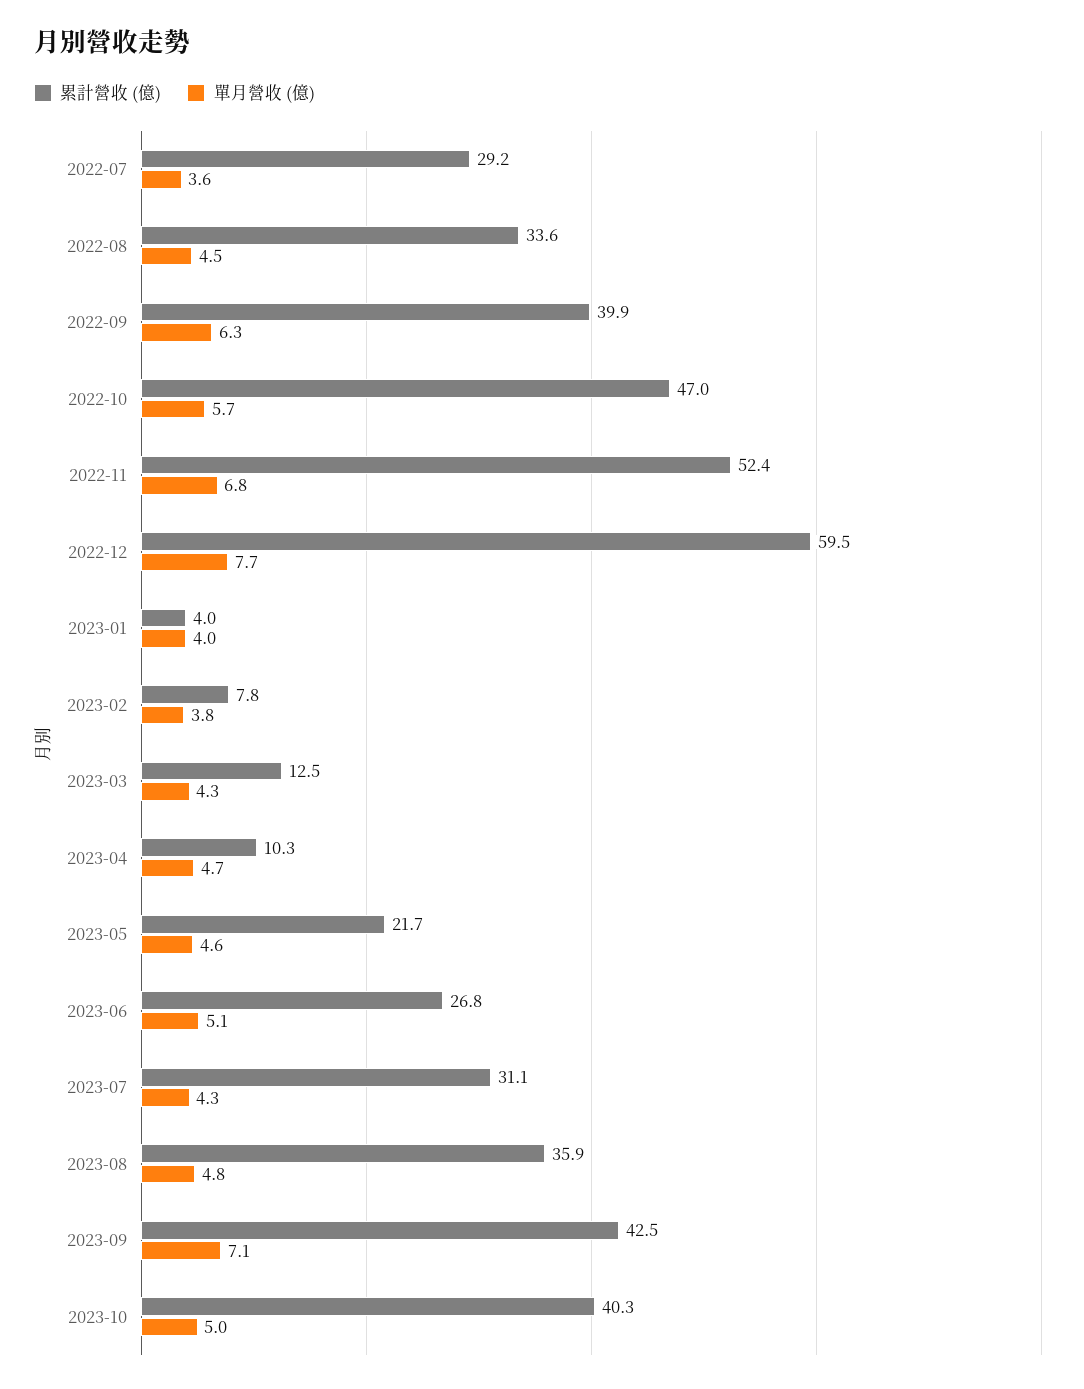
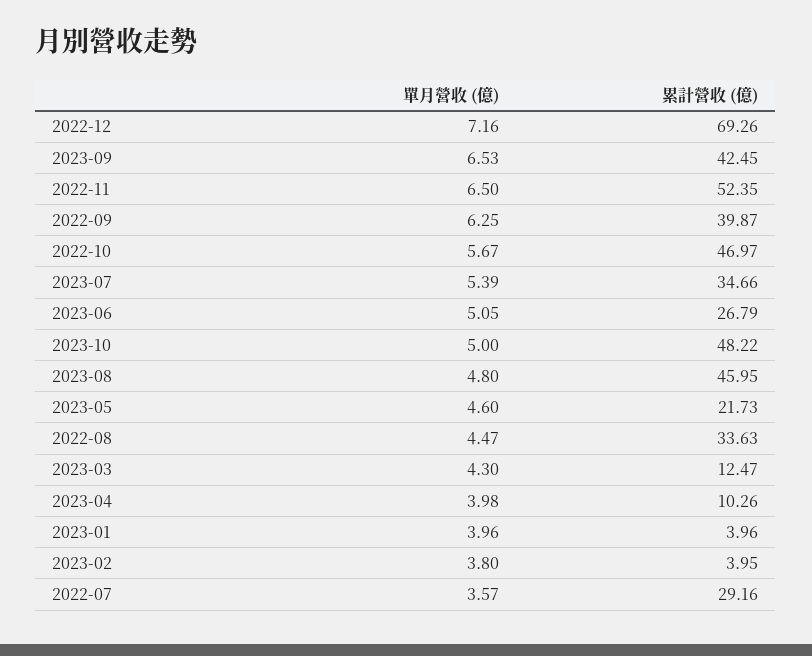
單月營收 (億), 2022-11: 6.8 -> 6.5
累計營收 (億), 2022-12: 59.5 -> 69.26
單月營收 (億), 2022-12: 7.7 -> 7.16
累計營收 (億), 2023-02: 7.8 -> 3.95
單月營收 (億), 2023-04: 4.7 -> 3.98
累計營收 (億), 2023-07: 31.1 -> 34.66
單月營收 (億), 2023-07: 4.3 -> 5.39
累計營收 (億), 2023-08: 35.9 -> 45.95
單月營收 (億), 2023-09: 7.1 -> 6.53
累計營收 (億), 2023-10: 40.3 -> 48.22

